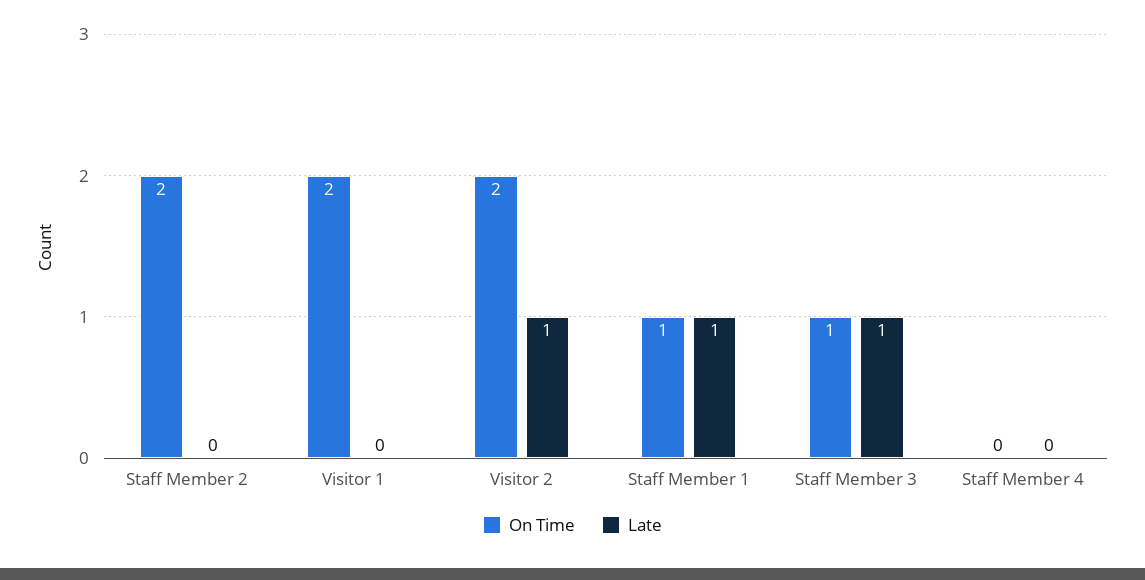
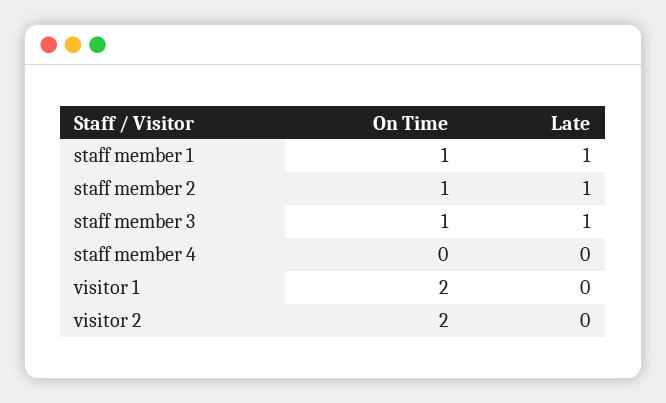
On Time, Staff Member 2: 2 -> 1
Late, Staff Member 2: 0 -> 1
Late, Visitor 2: 1 -> 0

